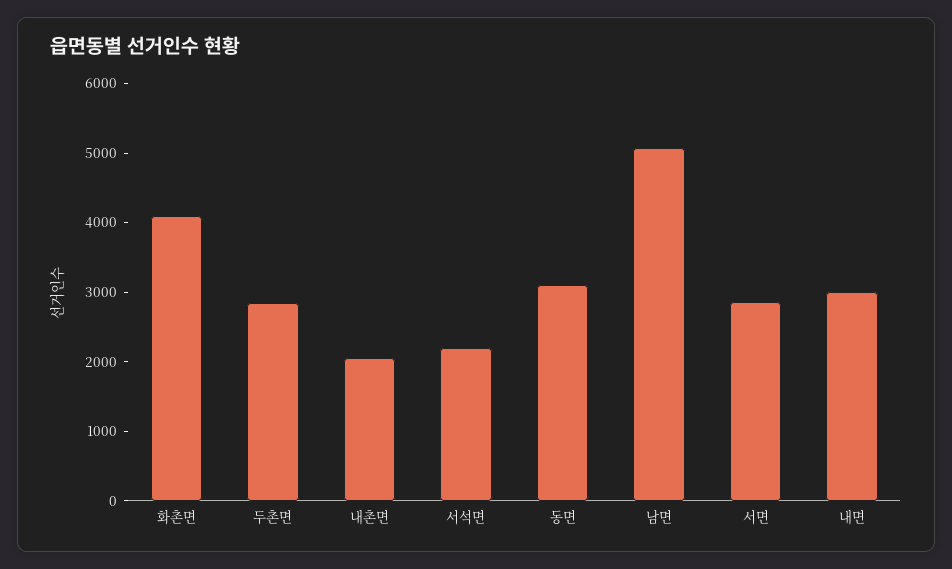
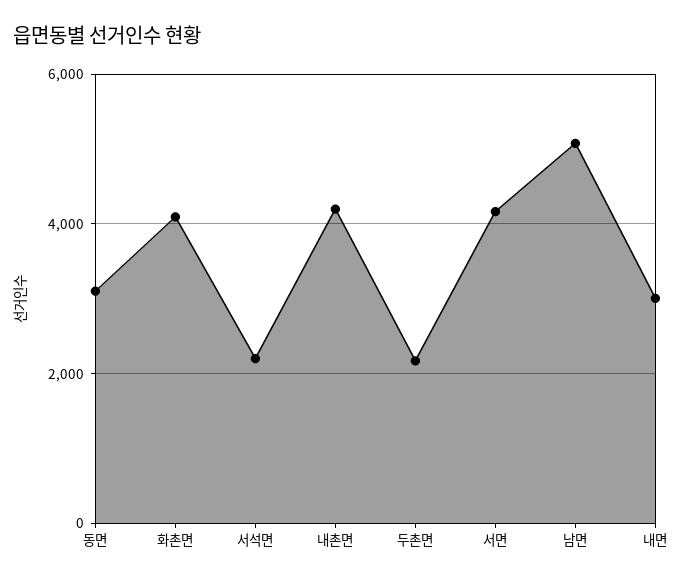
두촌면: 2800 -> 2200
내촌면: 2000 -> 4200
서면: 2800 -> 4200

